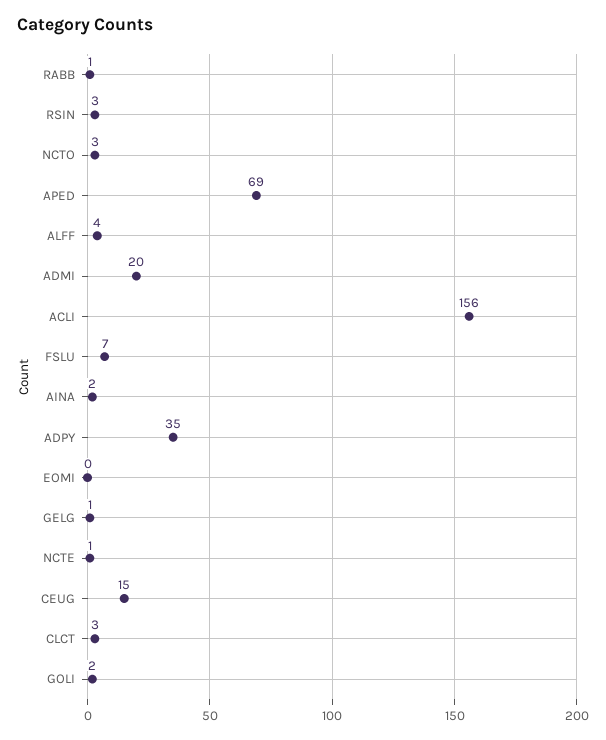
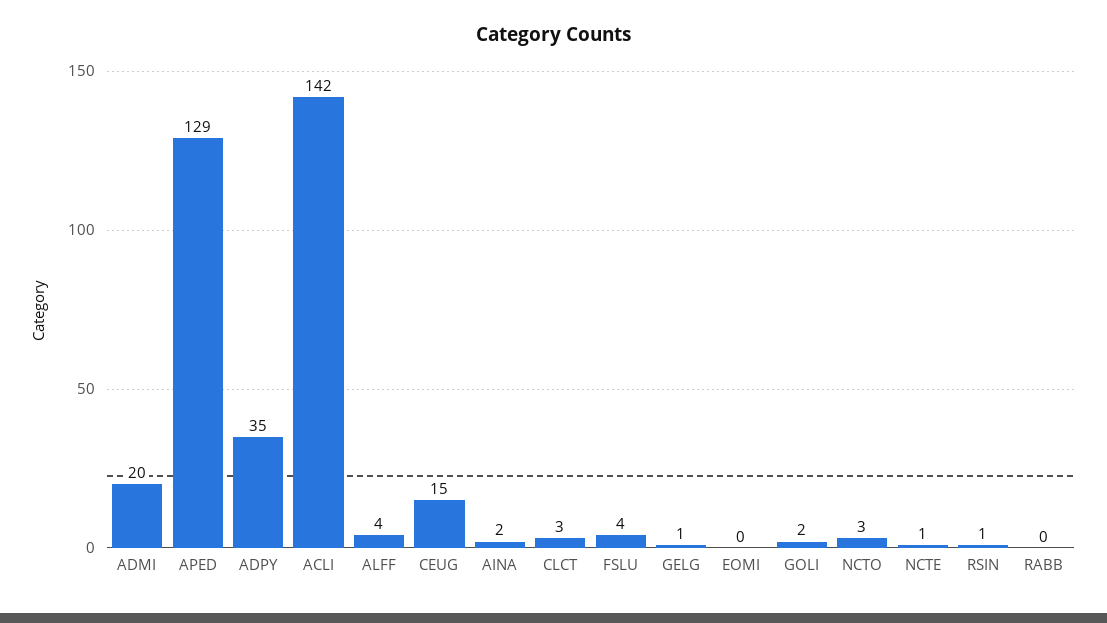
RABB: 1 -> 0
RSIN: 3 -> 1
APED: 69 -> 129
ACLI: 156 -> 142
FSLU: 7 -> 4

